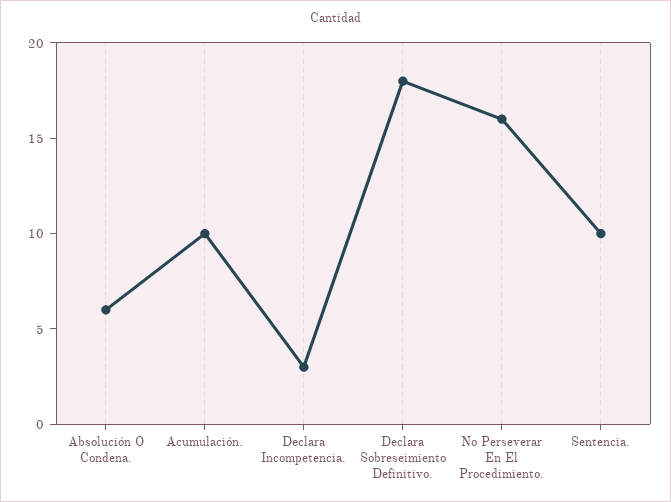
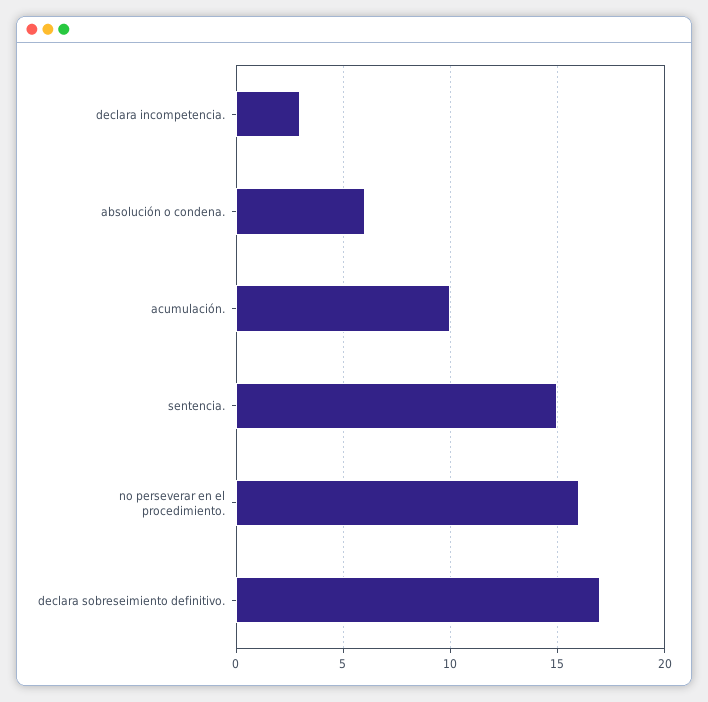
Declara Sobreseimiento Definitivo.: 18 -> 17
Sentencia.: 10 -> 15

